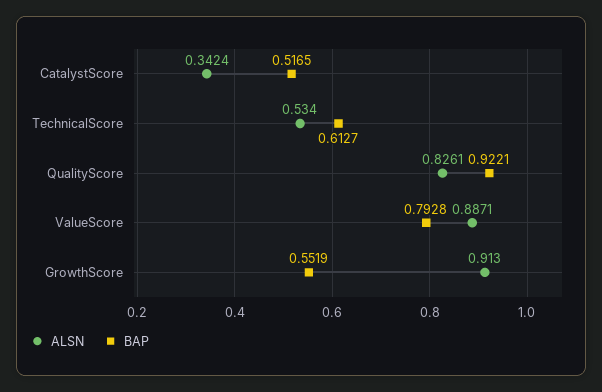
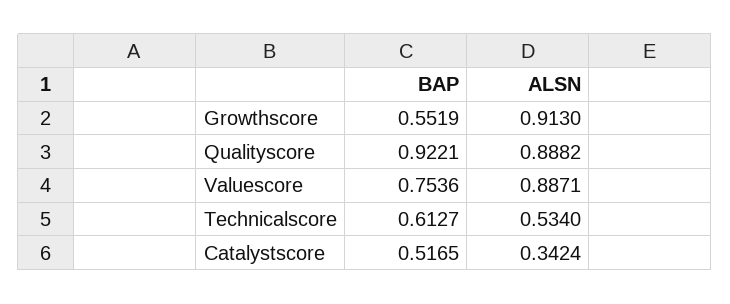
ALSN, QualityScore: 0.8261 -> 0.8882
BAP, ValueScore: 0.7928 -> 0.7536

